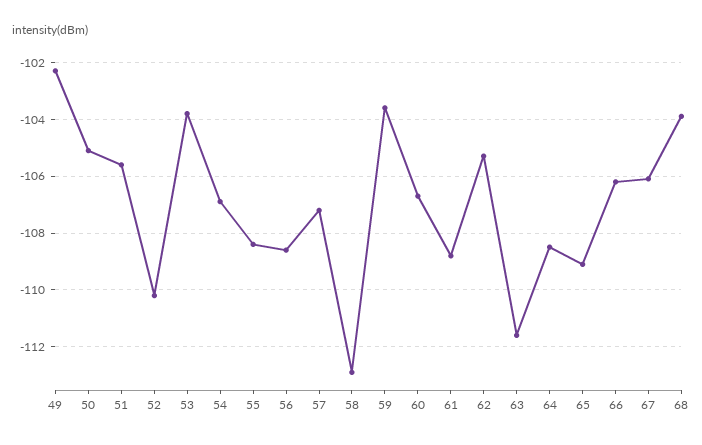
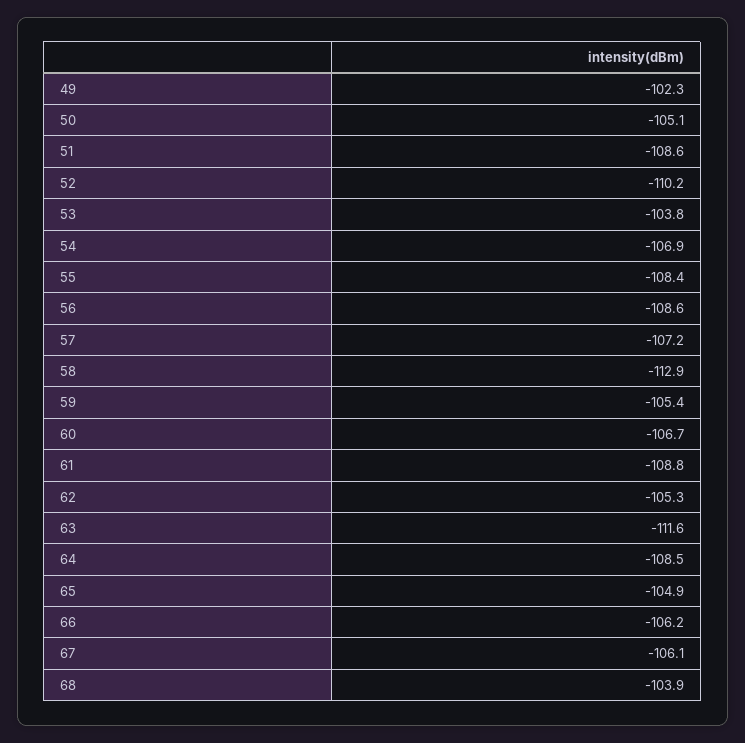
51: -105.5 -> -108.6
59: -103.5 -> -105.4
65: -109 -> -104.9

